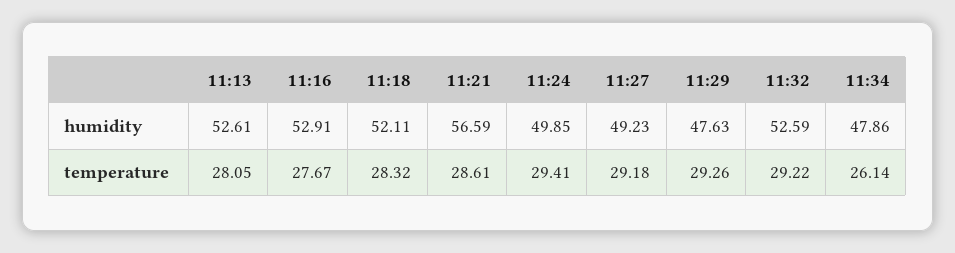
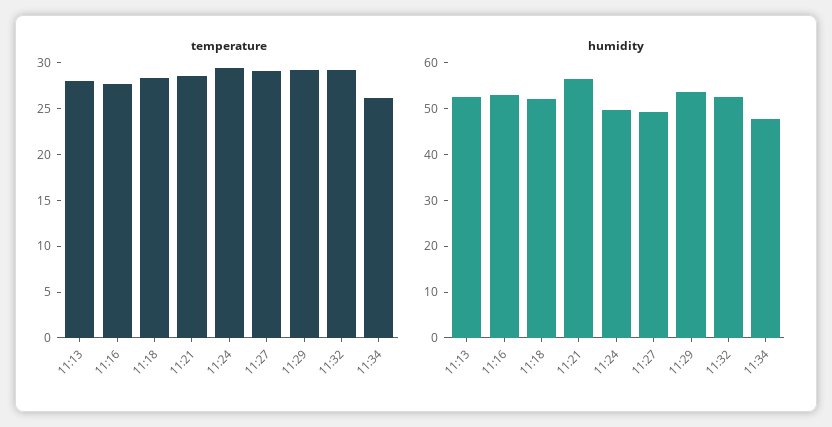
humidity, 11:29: 47.63 -> 54

